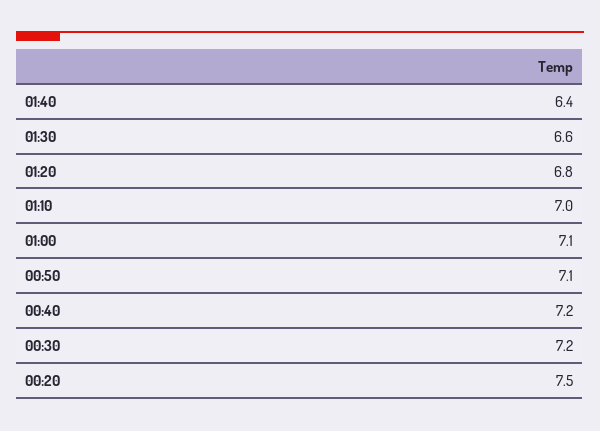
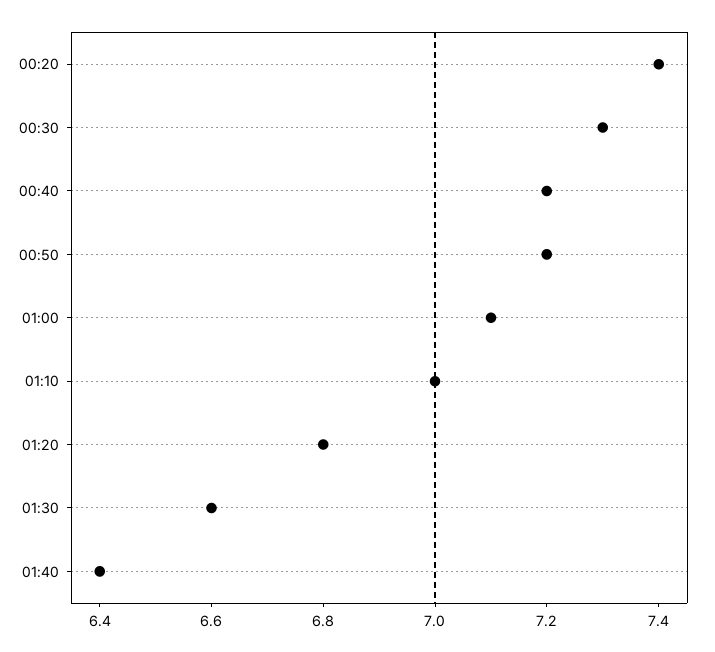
00:50: 7.1 -> 7.2
00:30: 7.2 -> 7.3
00:20: 7.5 -> 7.4

